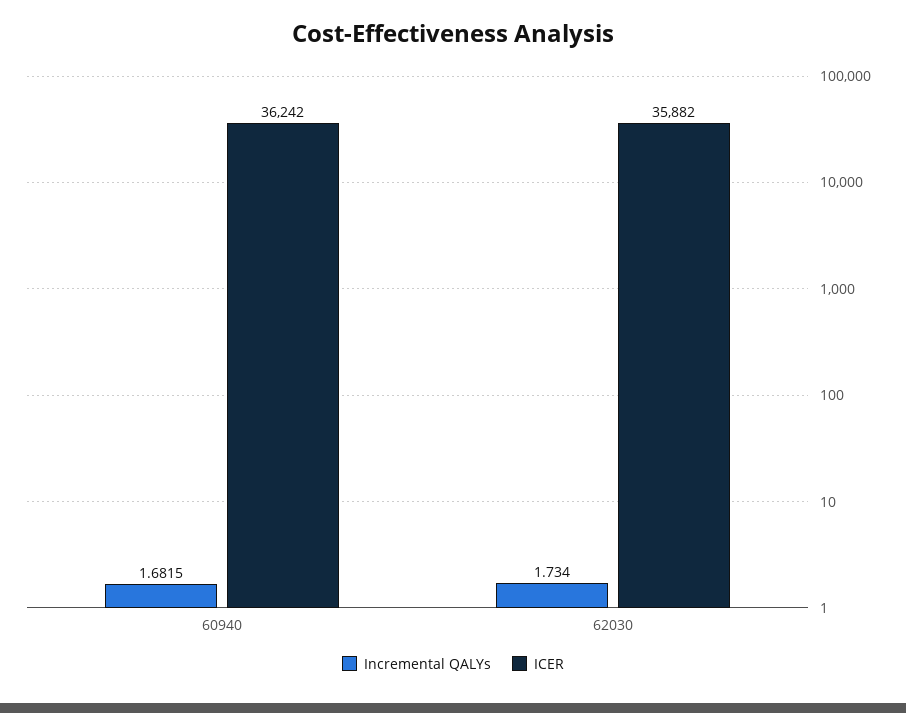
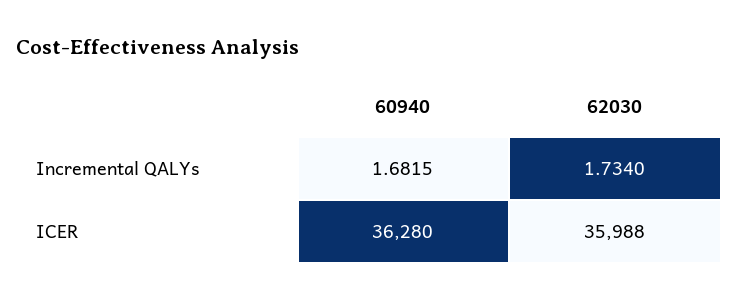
ICER, 60940: 36242 -> 36280
ICER, 62030: 35882 -> 35988

